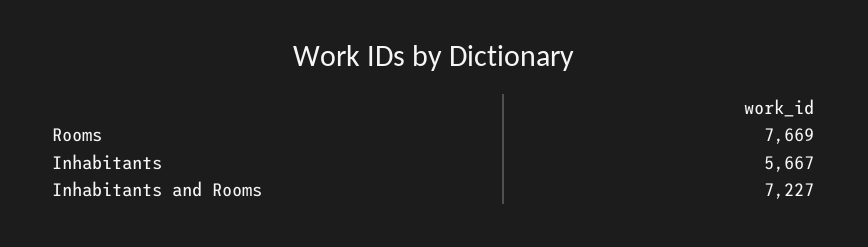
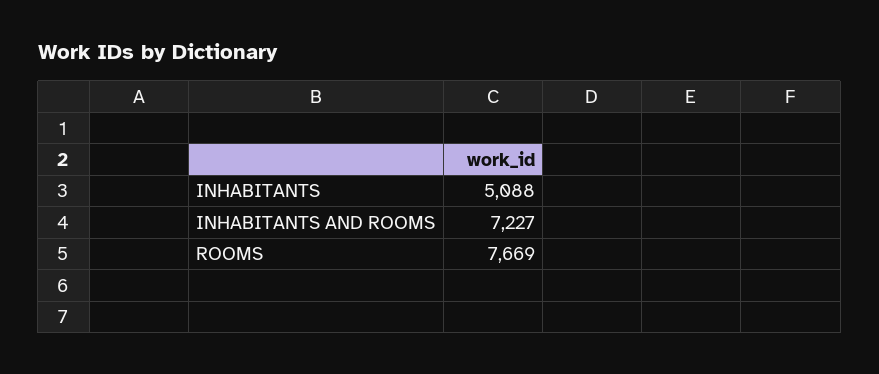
Inhabitants: 5667 -> 5088

